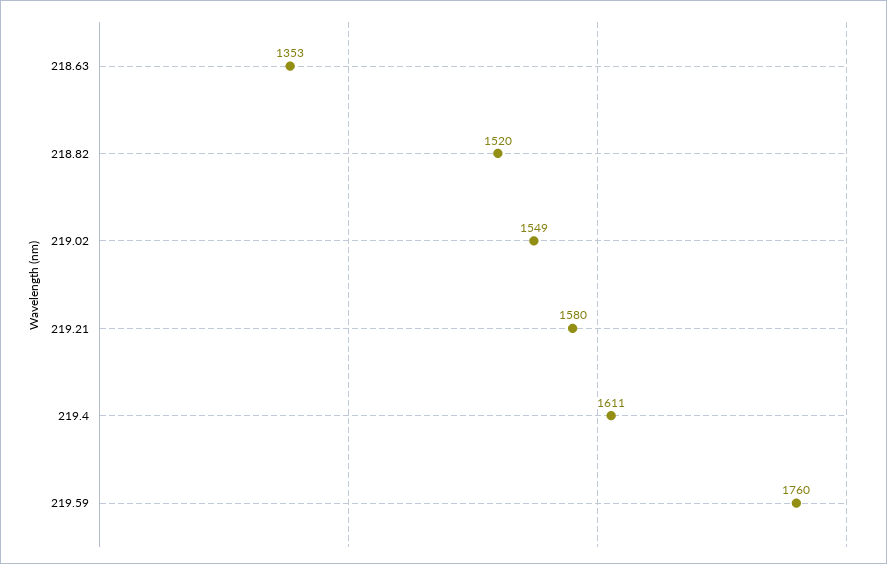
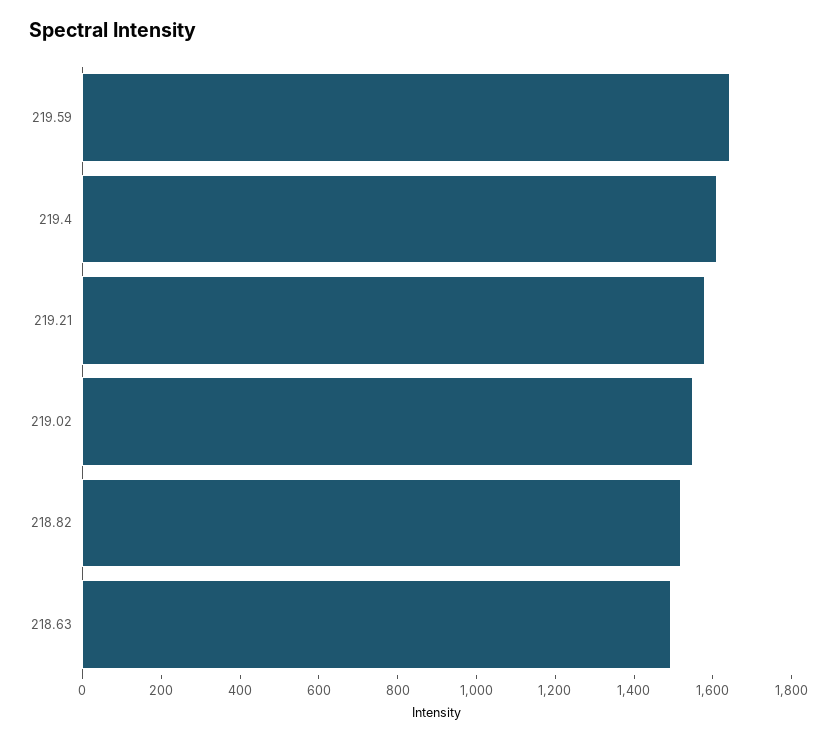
218.63: 1353 -> 1500
219.59: 1760 -> 1650

